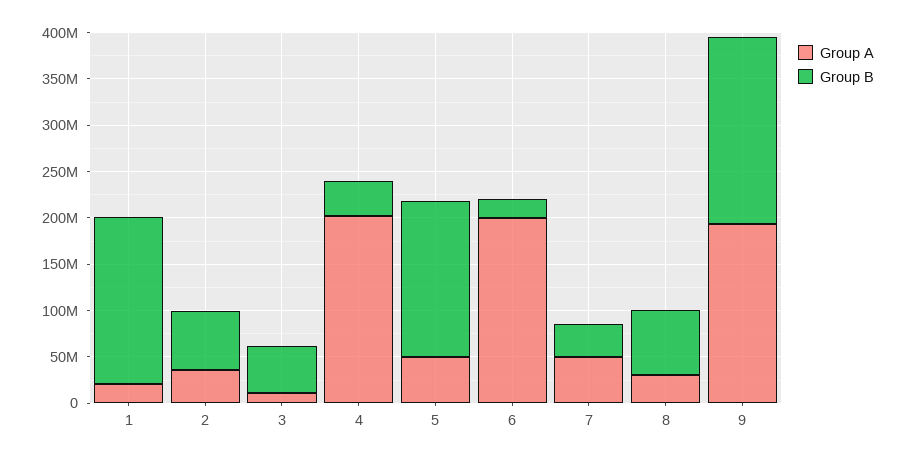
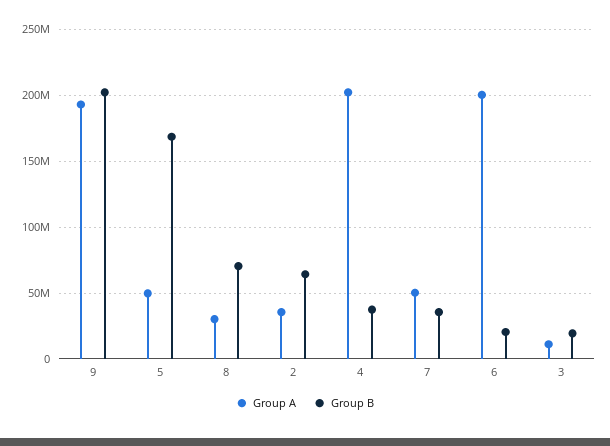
Group A, 1: 20000000 -> none
Group B, 1: 180000000 -> none
Group B, 3: 50000000 -> 20000000

